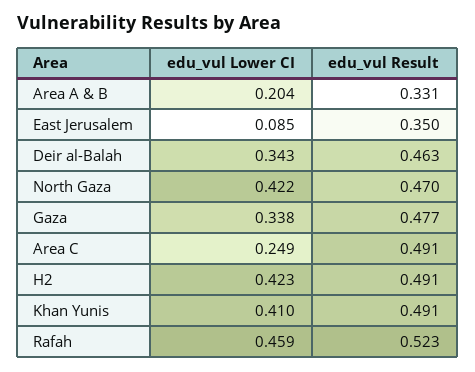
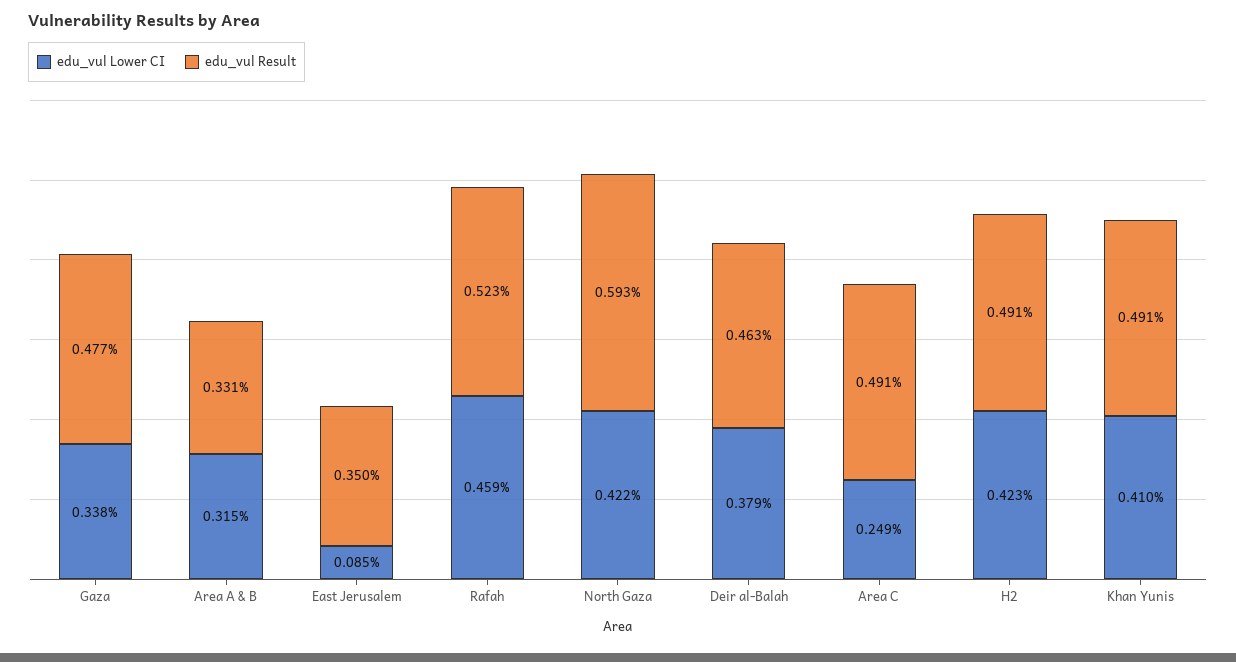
edu_vul Lower CI, Area A & B: 0.204 -> 0.315
edu_vul Lower CI, Deir al-Balah: 0.343 -> 0.379
edu_vul Result, North Gaza: 0.47 -> 0.593

